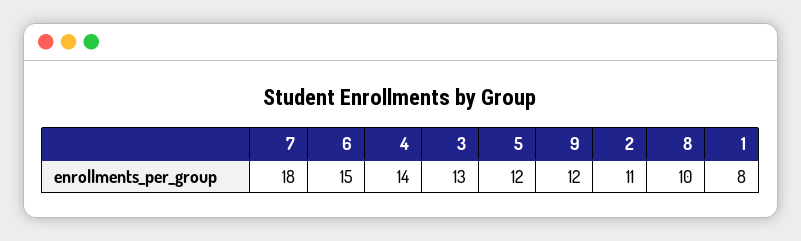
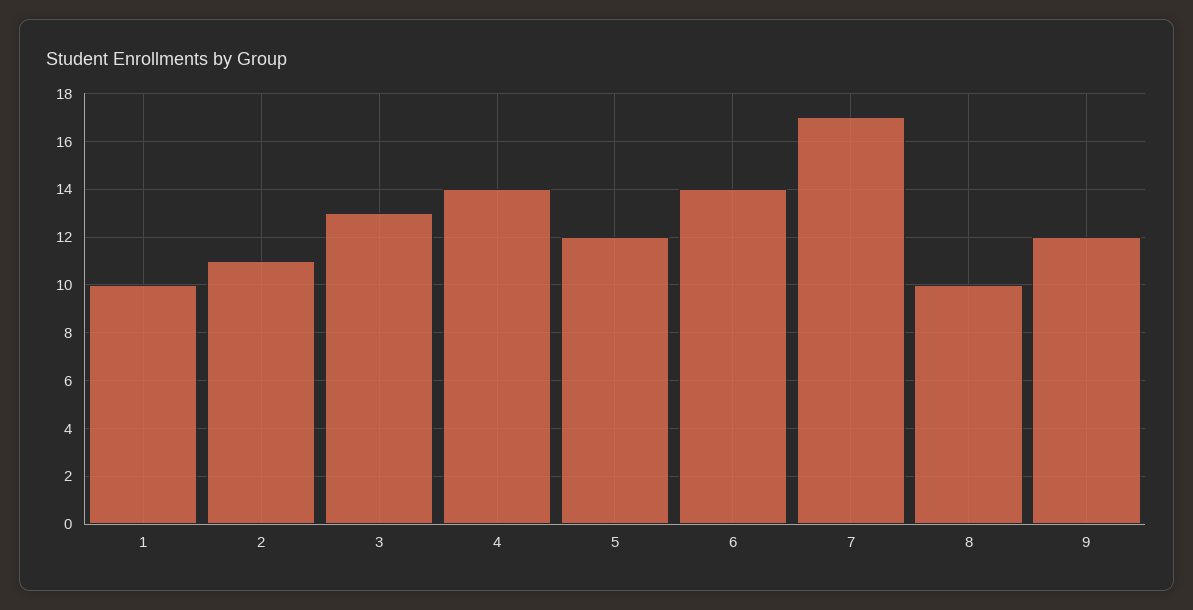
7: 18 -> 17
6: 15 -> 14
1: 8 -> 10

